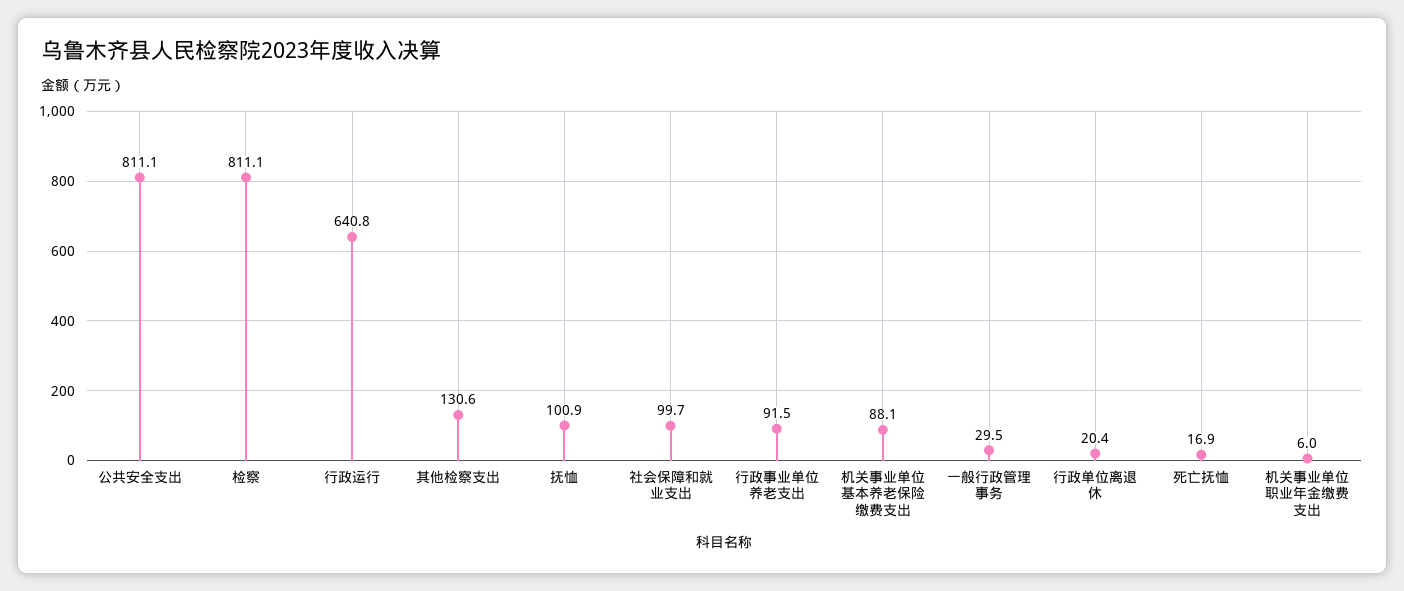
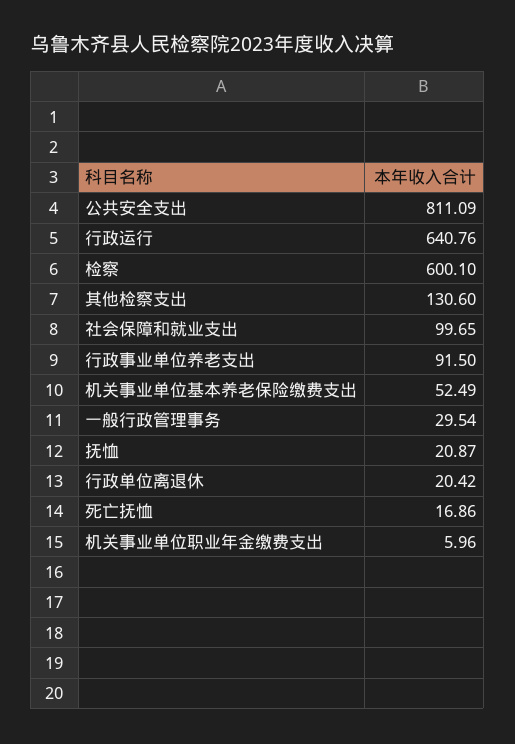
检察: 811.1 -> 600.1
抚恤: 100.9 -> 20.87
机关事业单位基本养老保险缴费支出: 88.1 -> 52.49

